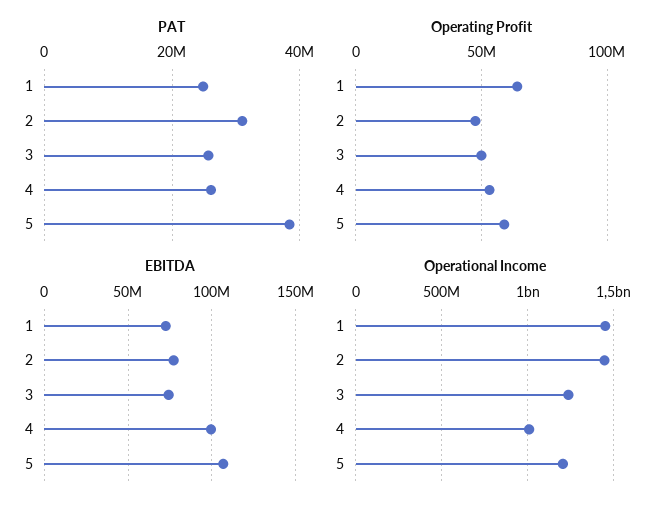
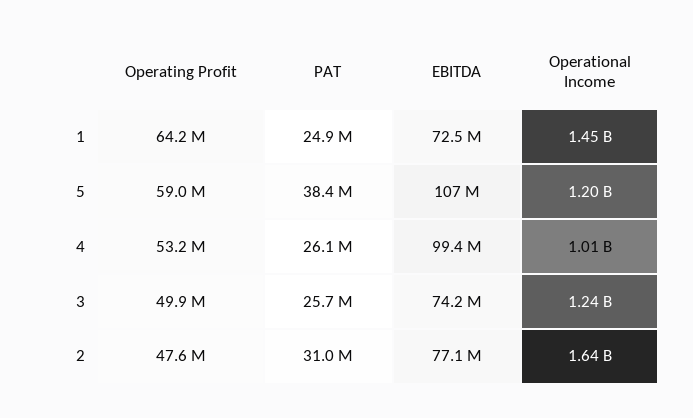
Operational Income, 2: 1450000000 -> 1640000000

